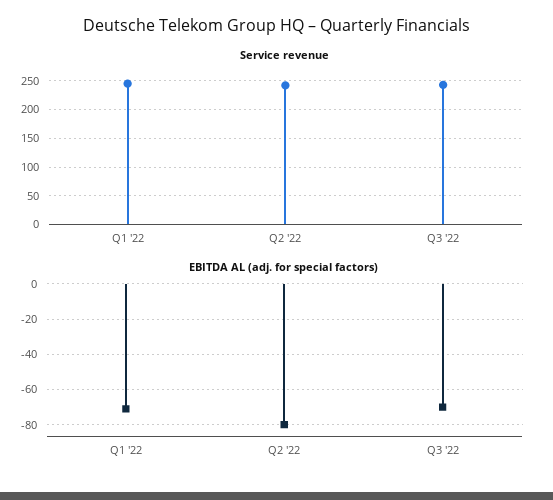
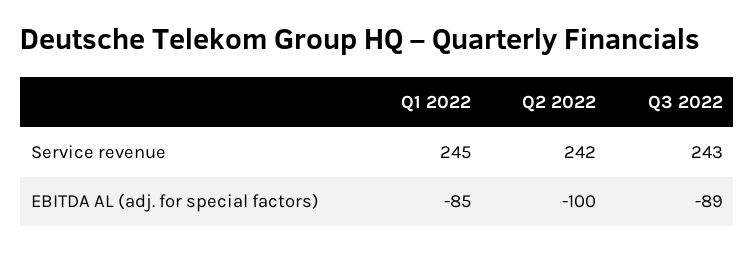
EBITDA AL (adj. for special factors), Q1 '22: -70 -> -85
EBITDA AL (adj. for special factors), Q2 '22: -80 -> -100
EBITDA AL (adj. for special factors), Q3 '22: -70 -> -89

